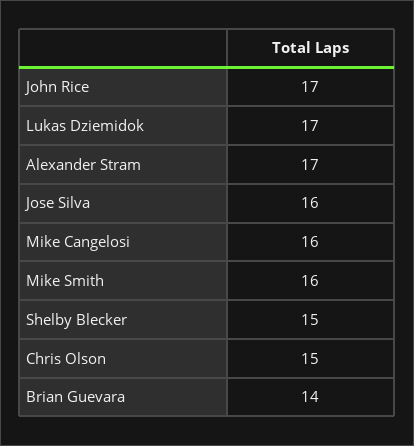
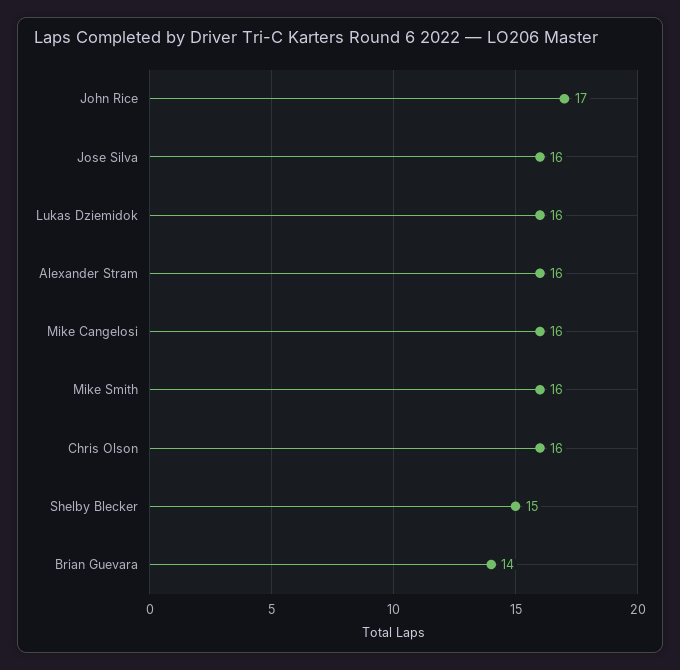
Lukas Dziemidok: 17 -> 16
Alexander Stram: 17 -> 16
Chris Olson: 15 -> 16

